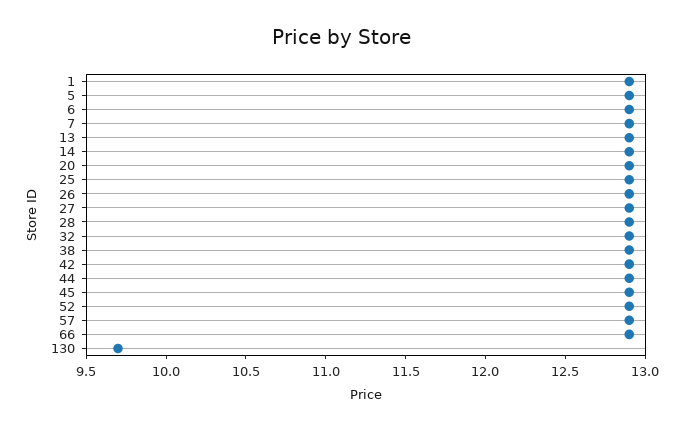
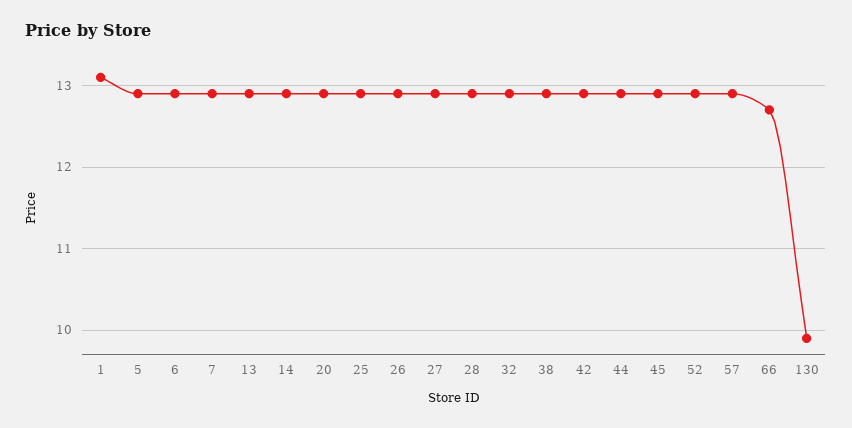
1: 12.9 -> 13.1
66: 12.9 -> 12.7
130: 9.7 -> 9.9

